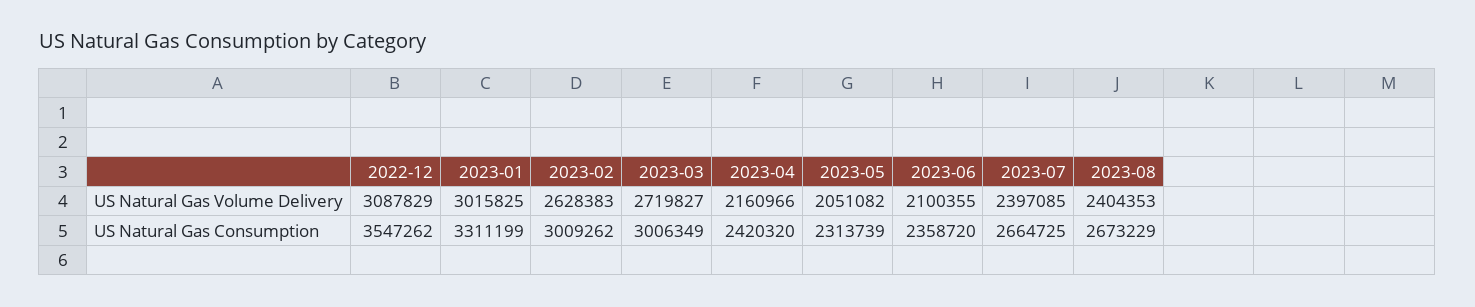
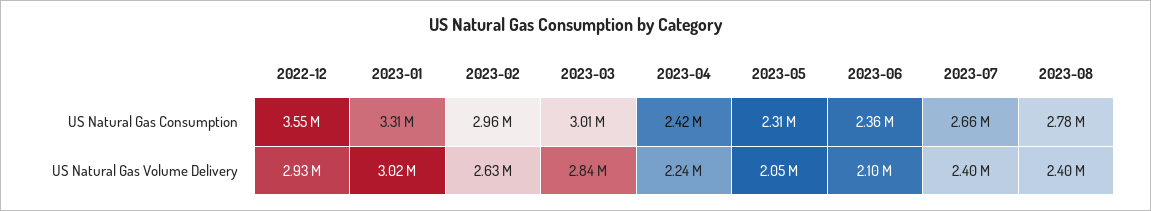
2022-12, US Natural Gas Volume Delivery: 3087829 -> 2930000
2023-03, US Natural Gas Volume Delivery: 2719827 -> 2840000
2023-04, US Natural Gas Volume Delivery: 2160966 -> 2240000
2023-02, US Natural Gas Consumption: 3009262 -> 2960000
2023-08, US Natural Gas Consumption: 2673229 -> 2780000

